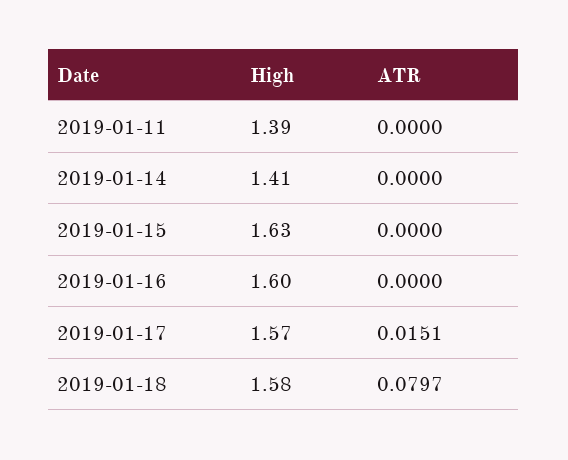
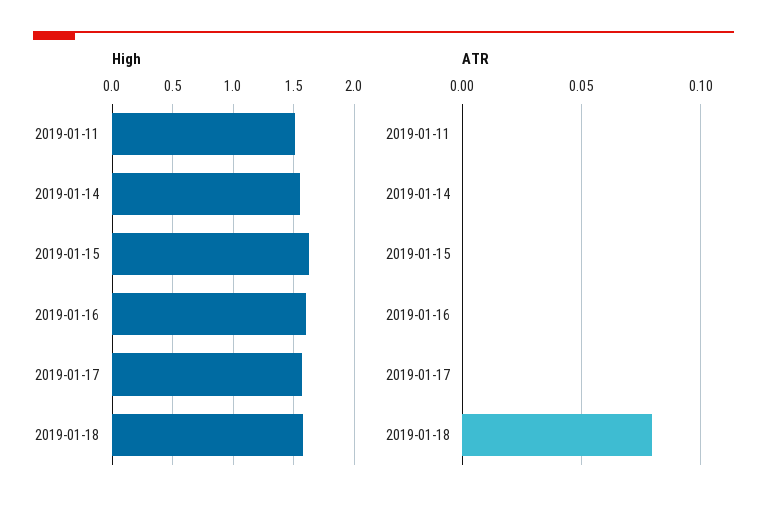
High, 2019-01-11: 1.39 -> 1.5
High, 2019-01-14: 1.41 -> 1.55
ATR, 2019-01-17: 0.0151 -> 0

